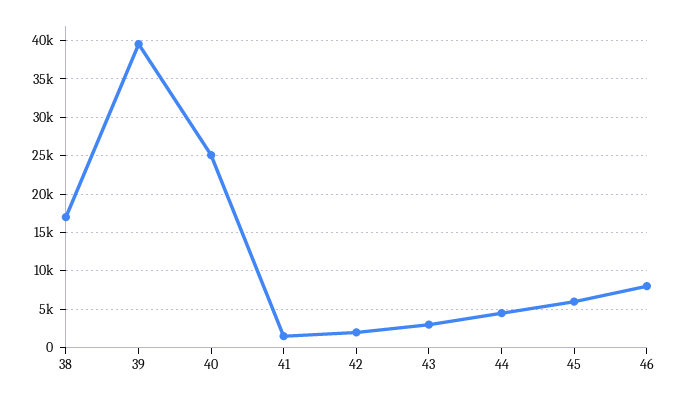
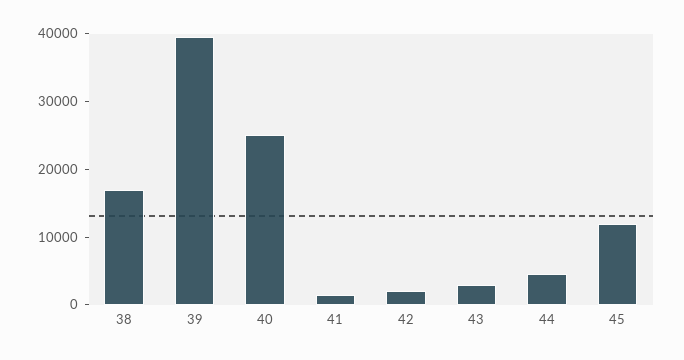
45: 6000 -> 12000
46: 8000 -> none

